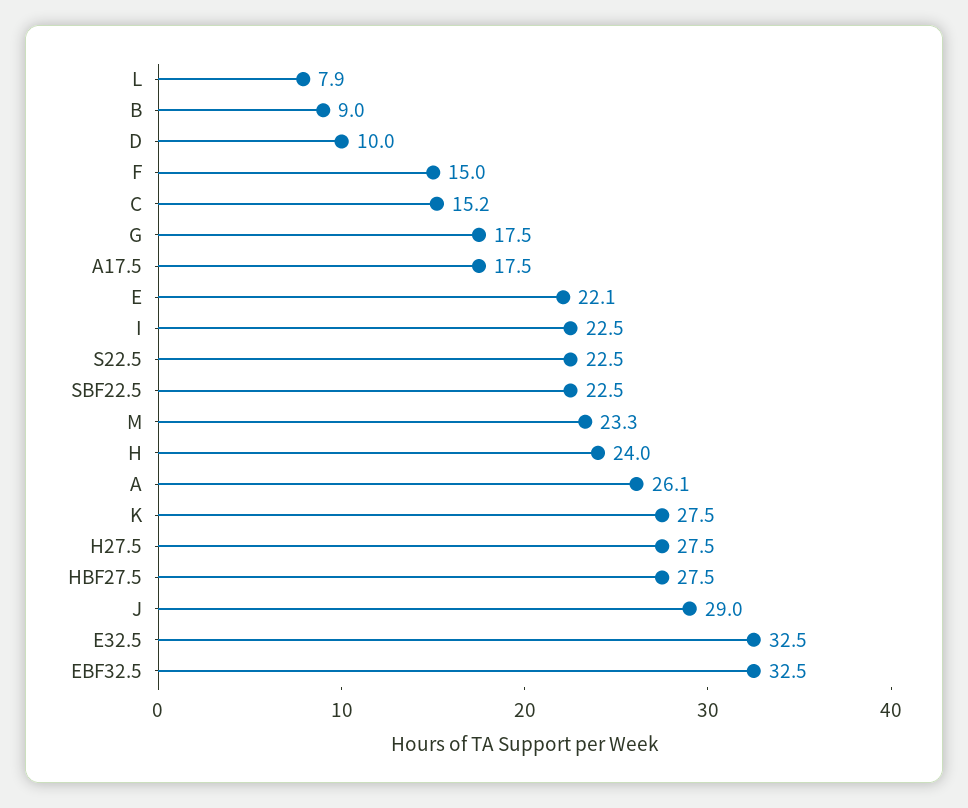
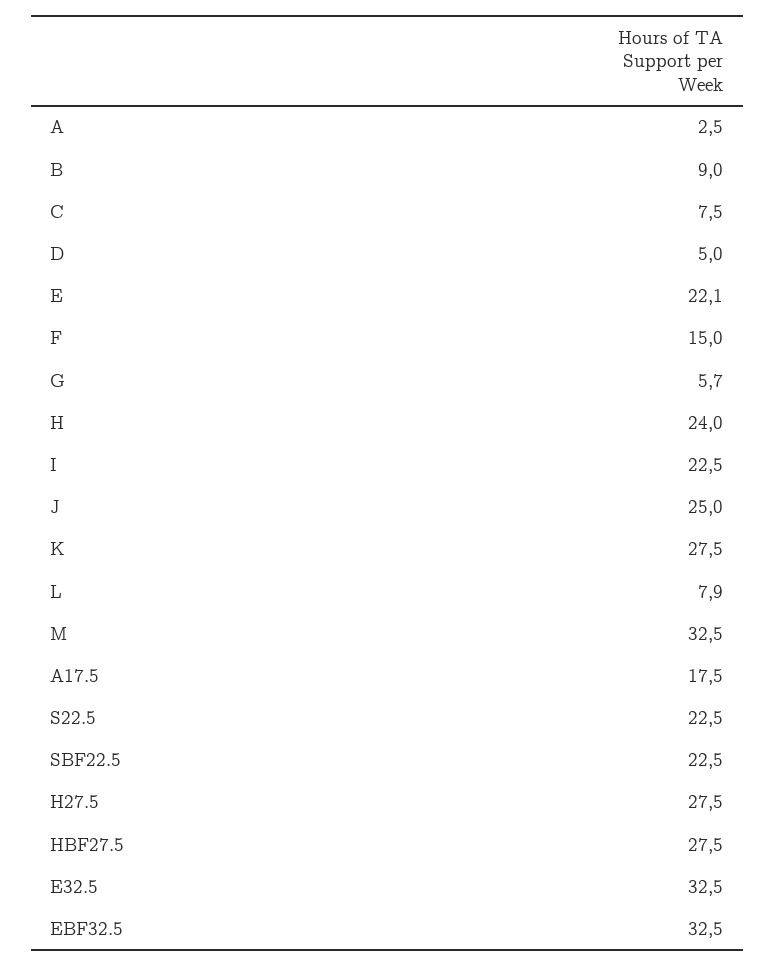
D: 10 -> 5
C: 15.2 -> 7.5
G: 17.5 -> 5.7
M: 23.3 -> 32.5
A: 26.1 -> 2.5
J: 29 -> 25

